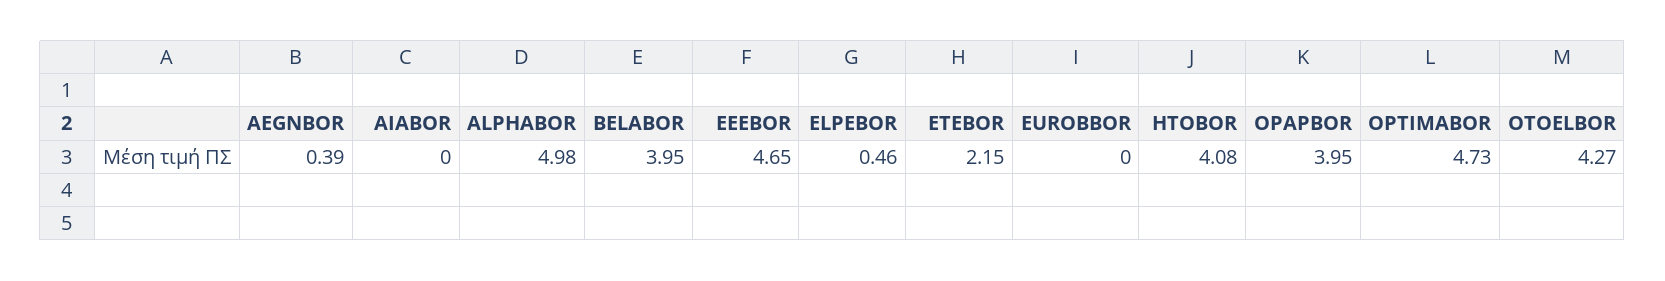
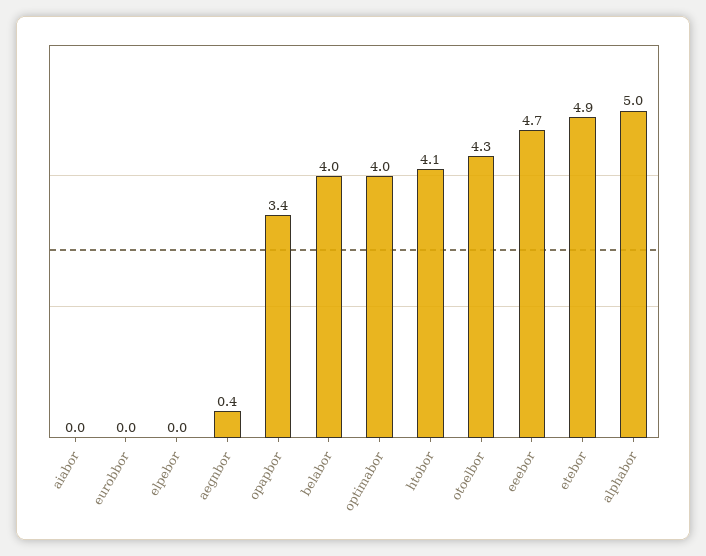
ELPEBOR: 0.46 -> 0
ETEBOR: 2.15 -> 4.9
OPAPBOR: 3.95 -> 3.4
OPTIMABOR: 4.73 -> 4

